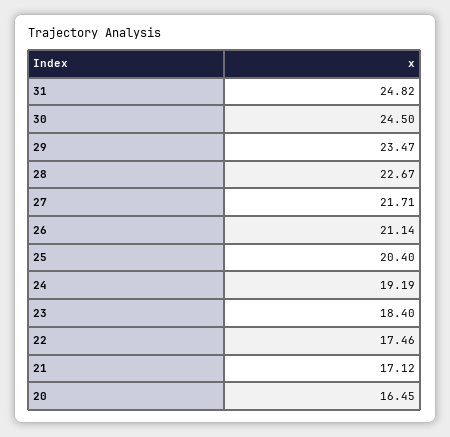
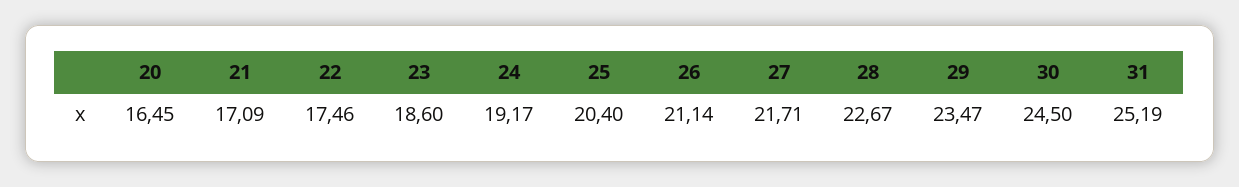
31: 24.82 -> 25.19
24: 19.19 -> 19.17
23: 18.4 -> 18.6
21: 17.12 -> 17.09

